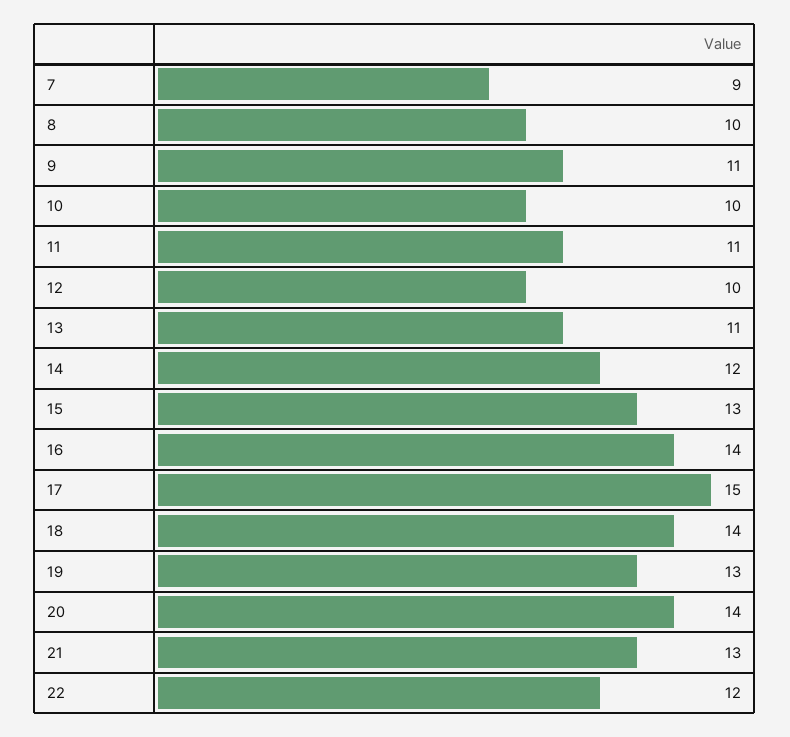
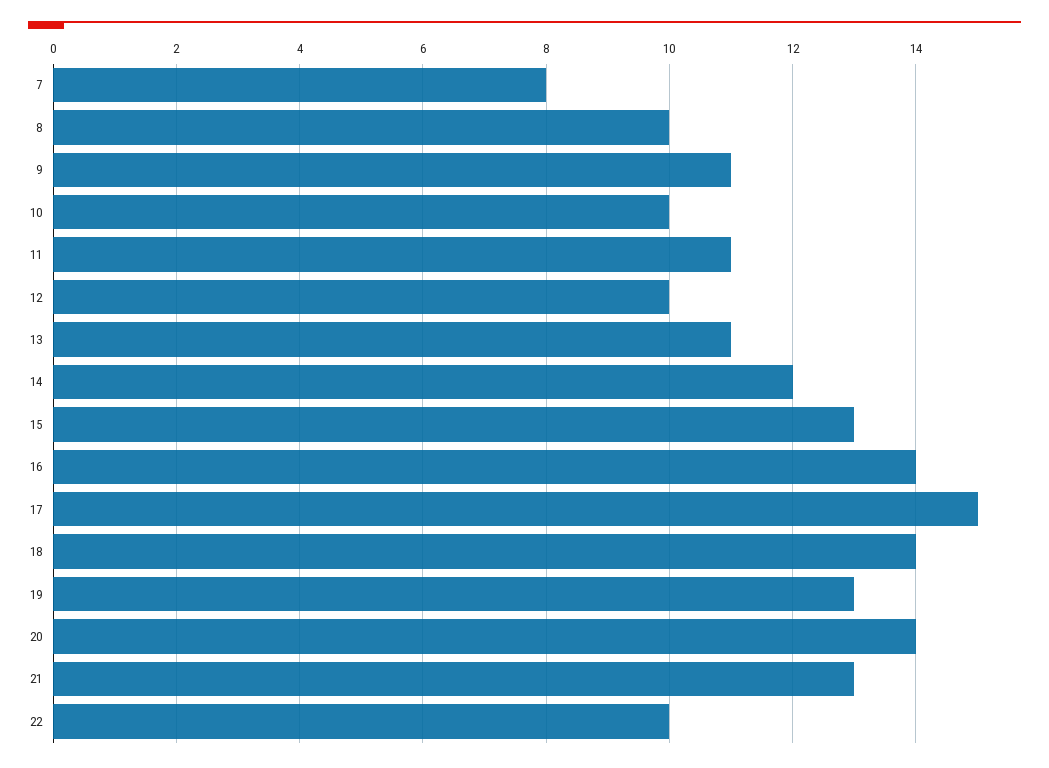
7: 9 -> 8
22: 12 -> 10

